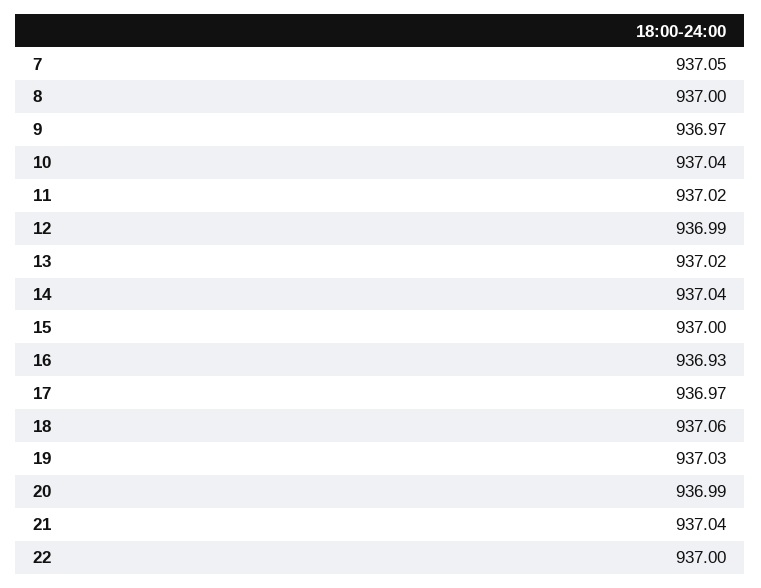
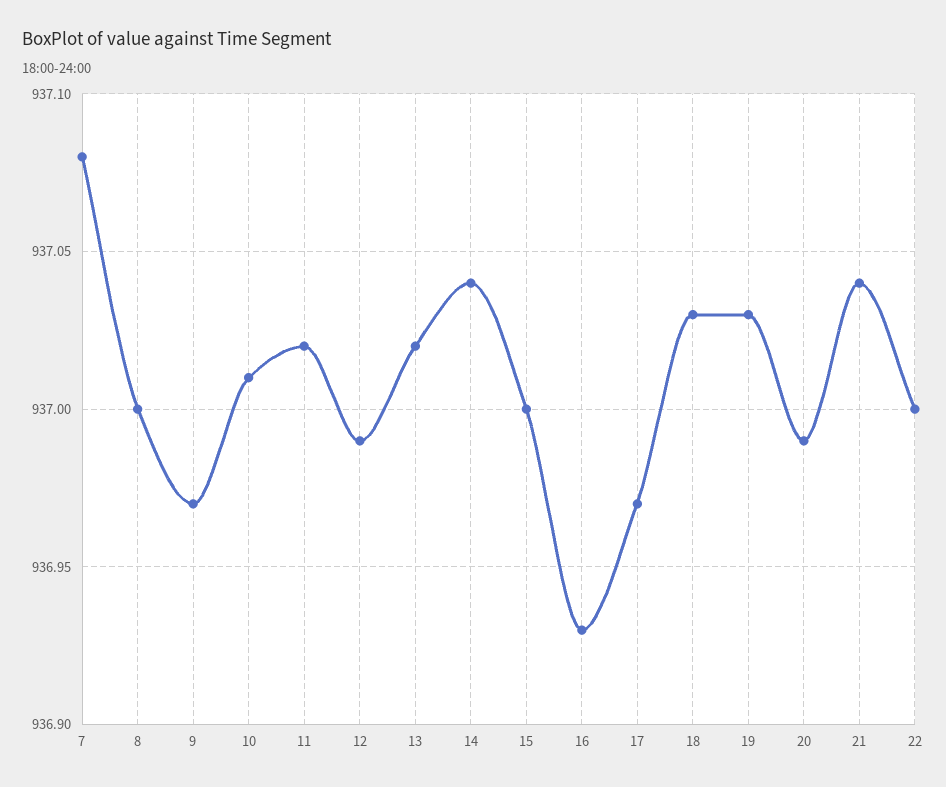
7: 937.05 -> 937.08
10: 937.04 -> 937.01
18: 937.06 -> 937.03

